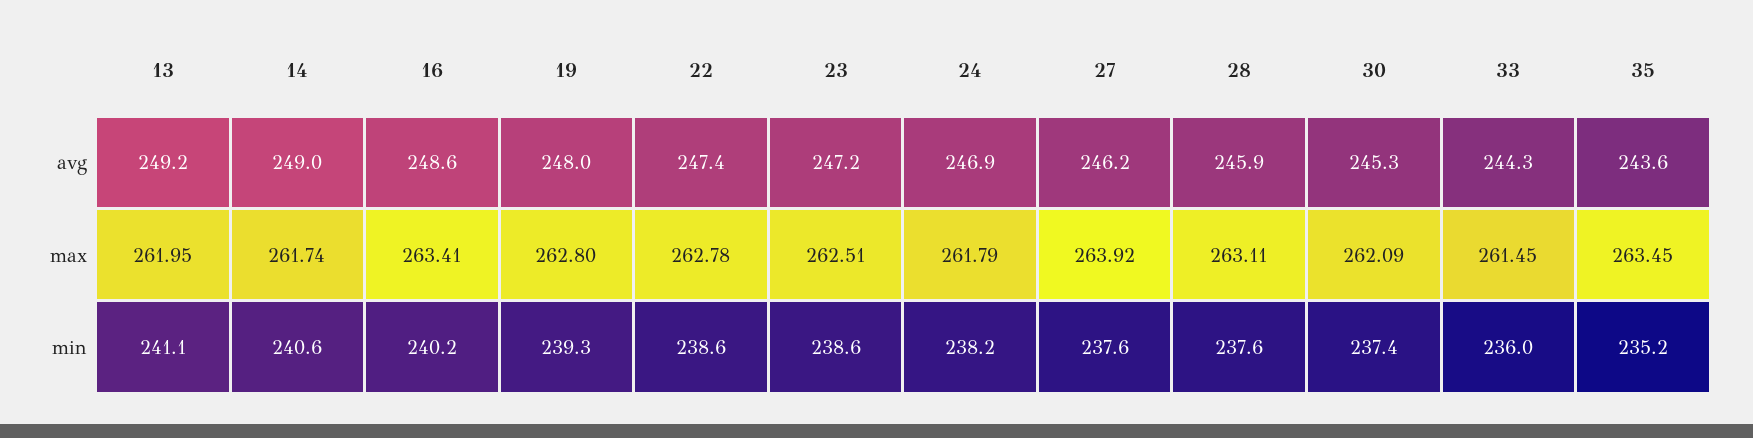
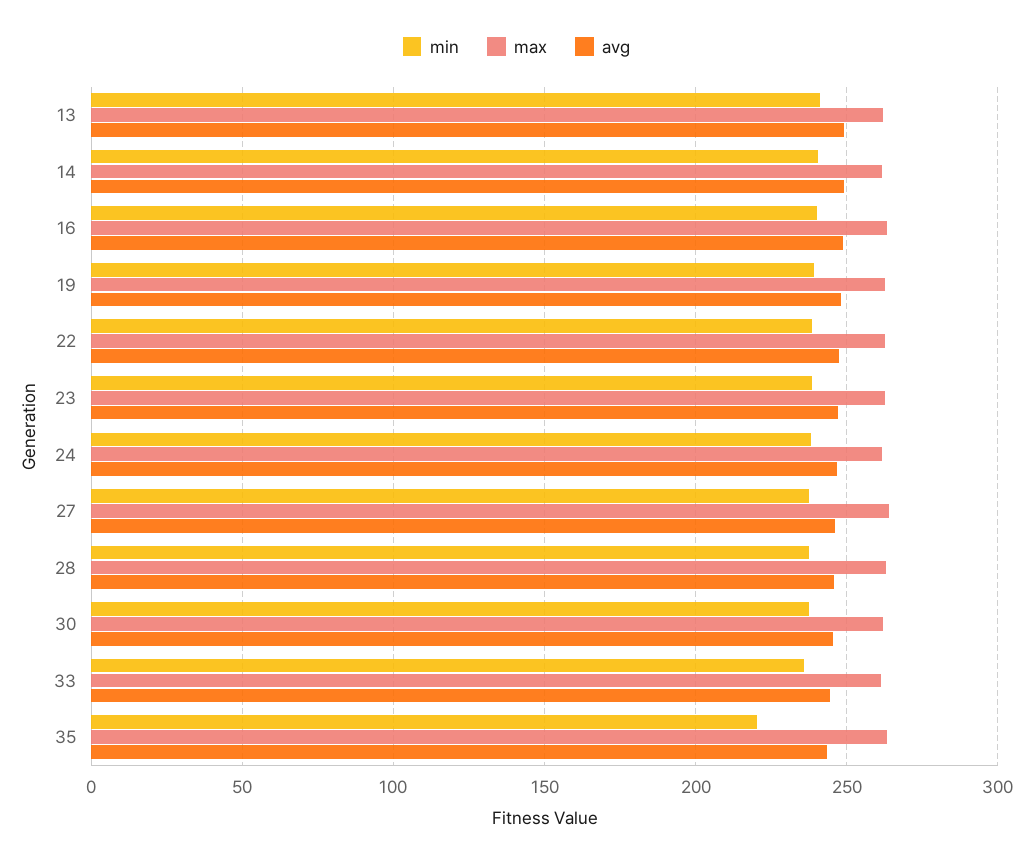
min, 35: 235.2 -> 220

